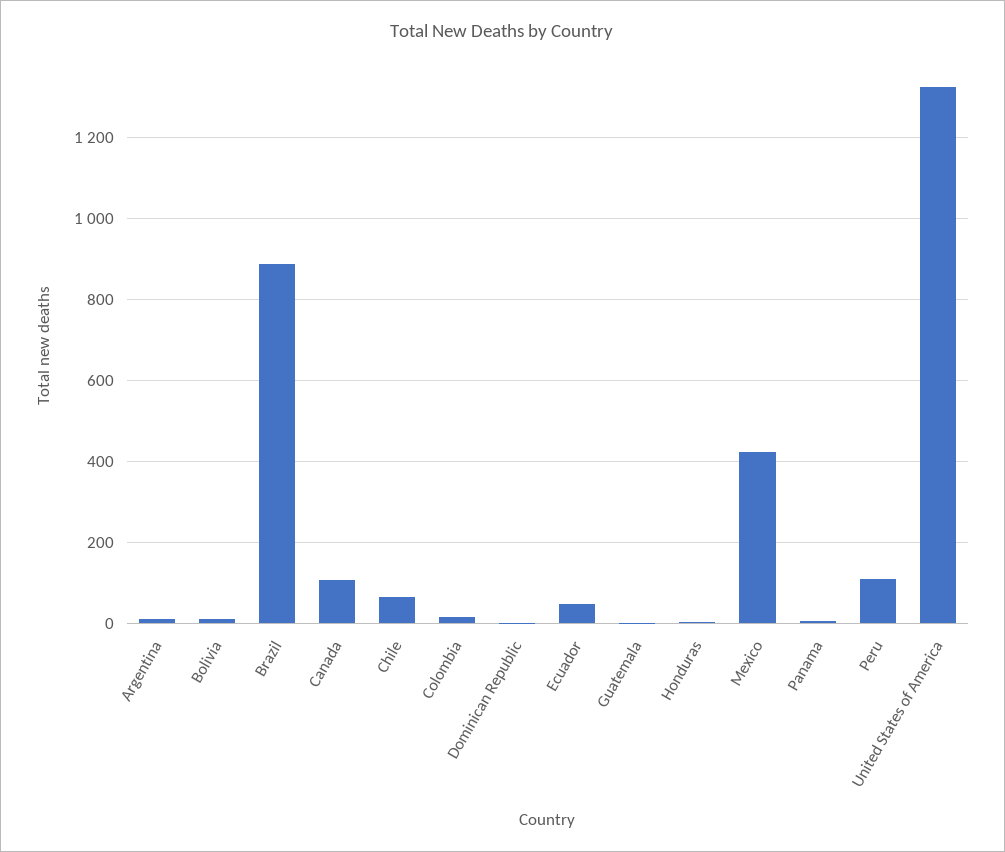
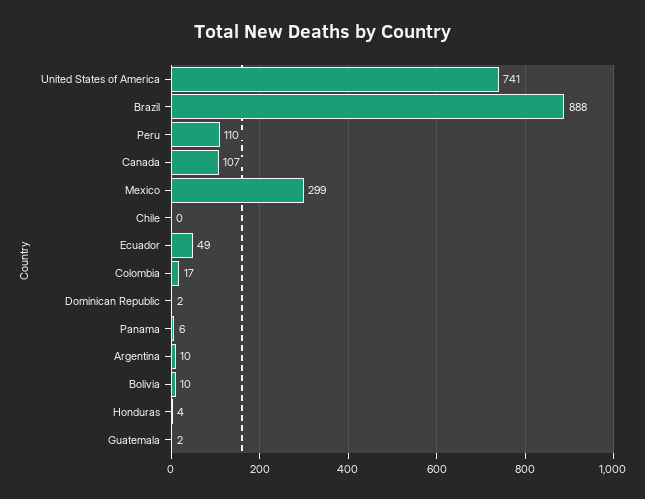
Chile: 60 -> 0
Mexico: 420 -> 299
United States of America: 1320 -> 741

